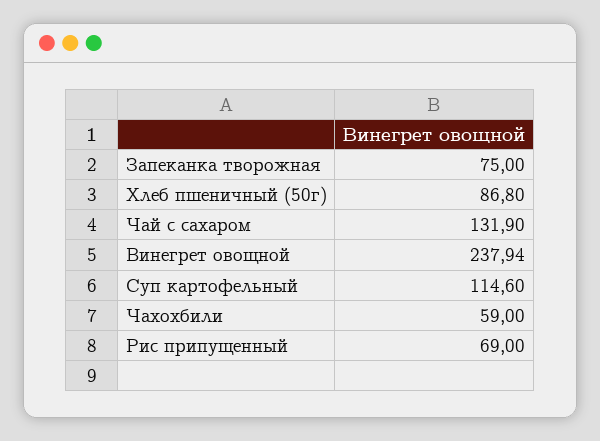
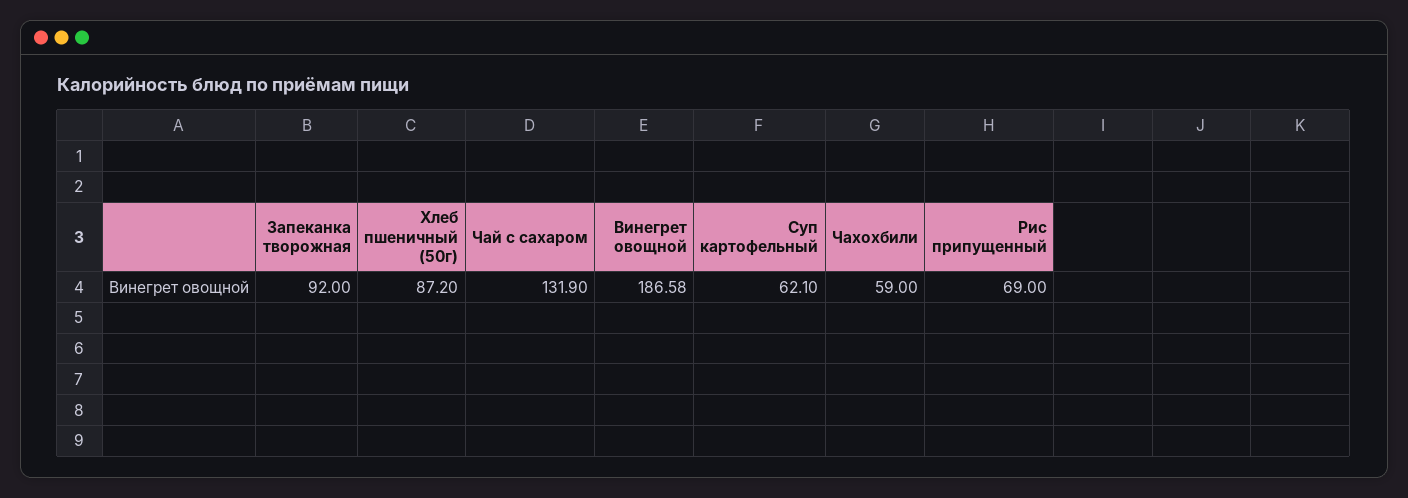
Запеканка творожная: 75 -> 92
Хлеб пшеничный (50г): 86.8 -> 87.2
Винегрет овощной: 237.94 -> 186.58
Суп картофельный: 114.6 -> 62.1

